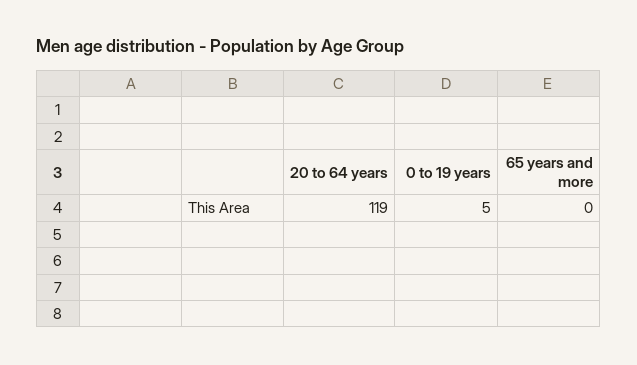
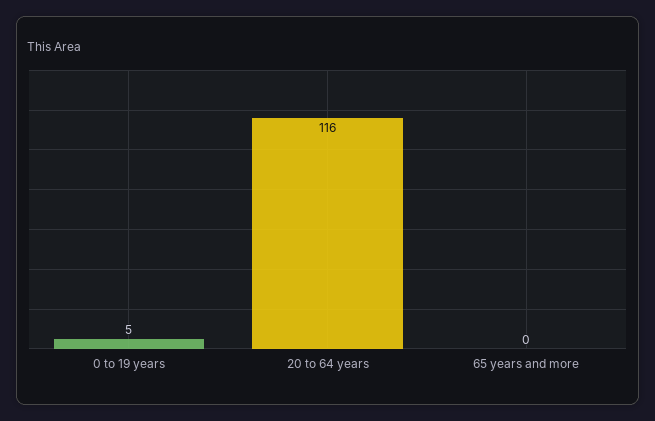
20 to 64 years: 119 -> 116

